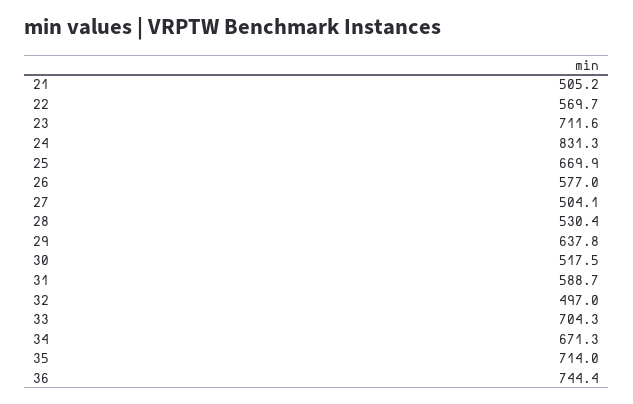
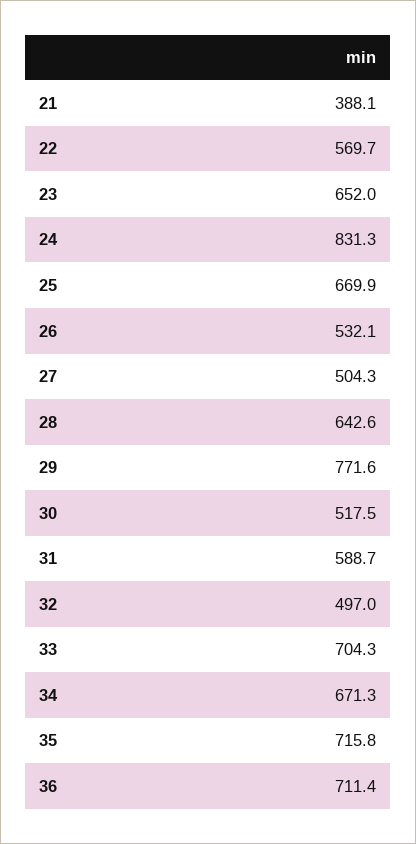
21: 505.2 -> 388.1
23: 711.6 -> 652
26: 577 -> 532.1
27: 504.1 -> 504.3
28: 530.4 -> 642.6
29: 637.8 -> 771.6
35: 714 -> 715.8
36: 744.4 -> 711.4

